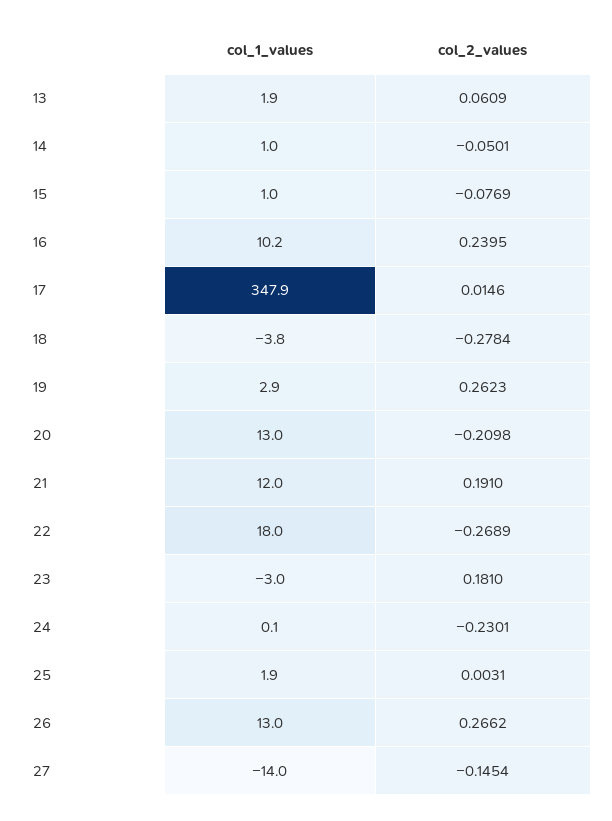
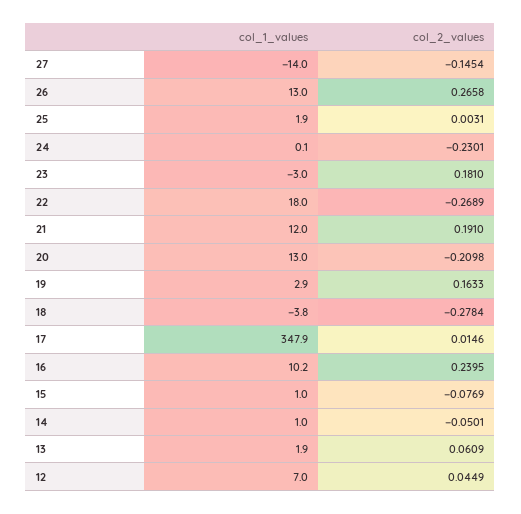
col_2_values, 19: 0.2623 -> 0.1633
col_2_values, 26: 0.2662 -> 0.2658
col_1_values, 12: none -> 7
col_2_values, 12: none -> 0.0449

